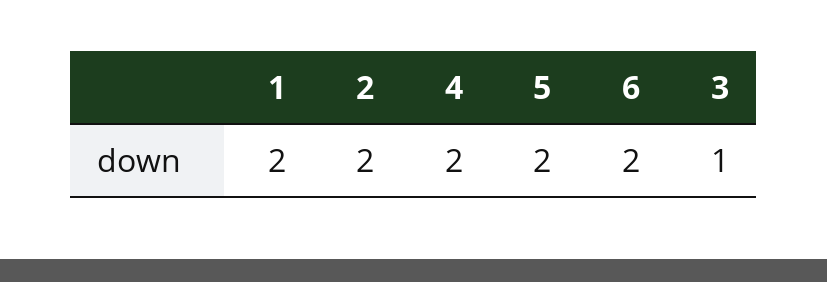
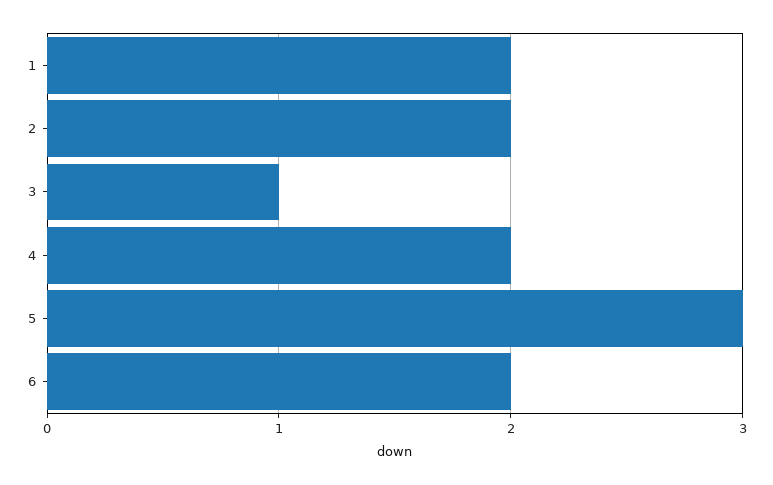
5: 2 -> 3

